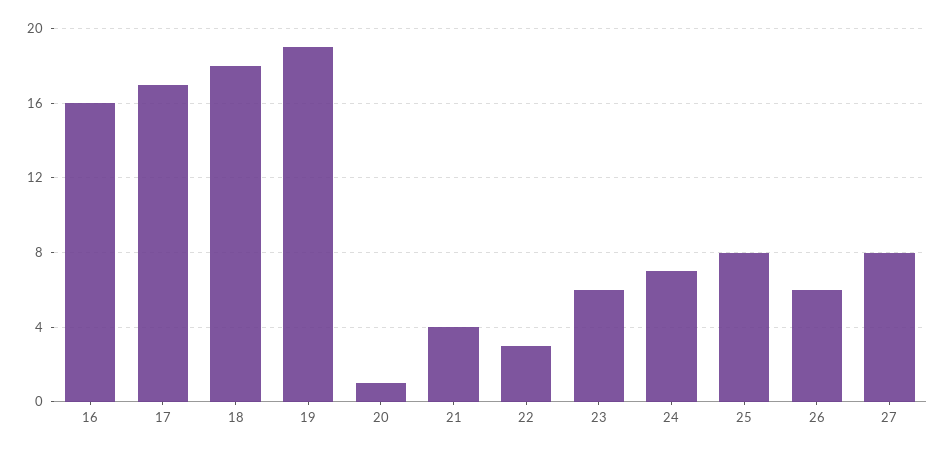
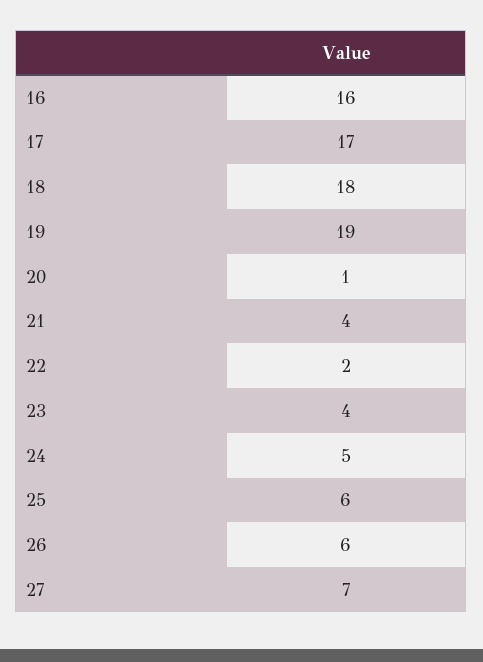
22: 3 -> 2
23: 6 -> 4
24: 7 -> 5
25: 8 -> 6
27: 8 -> 7

